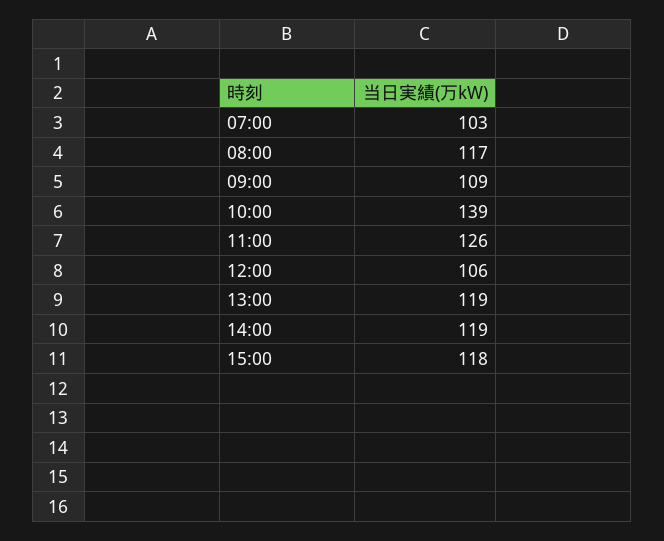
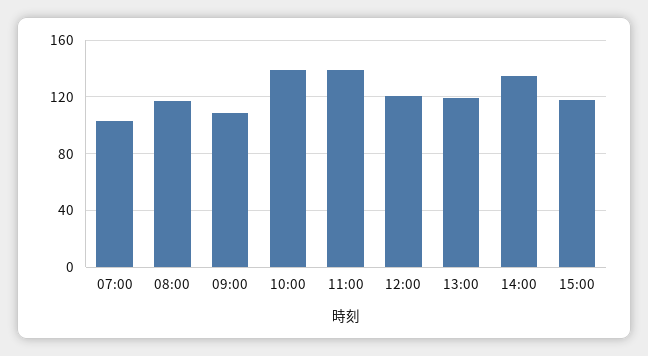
11:00: 126 -> 140
12:00: 106 -> 120
14:00: 119 -> 135

